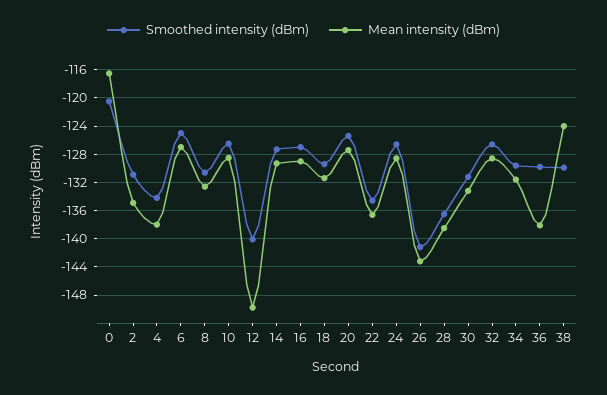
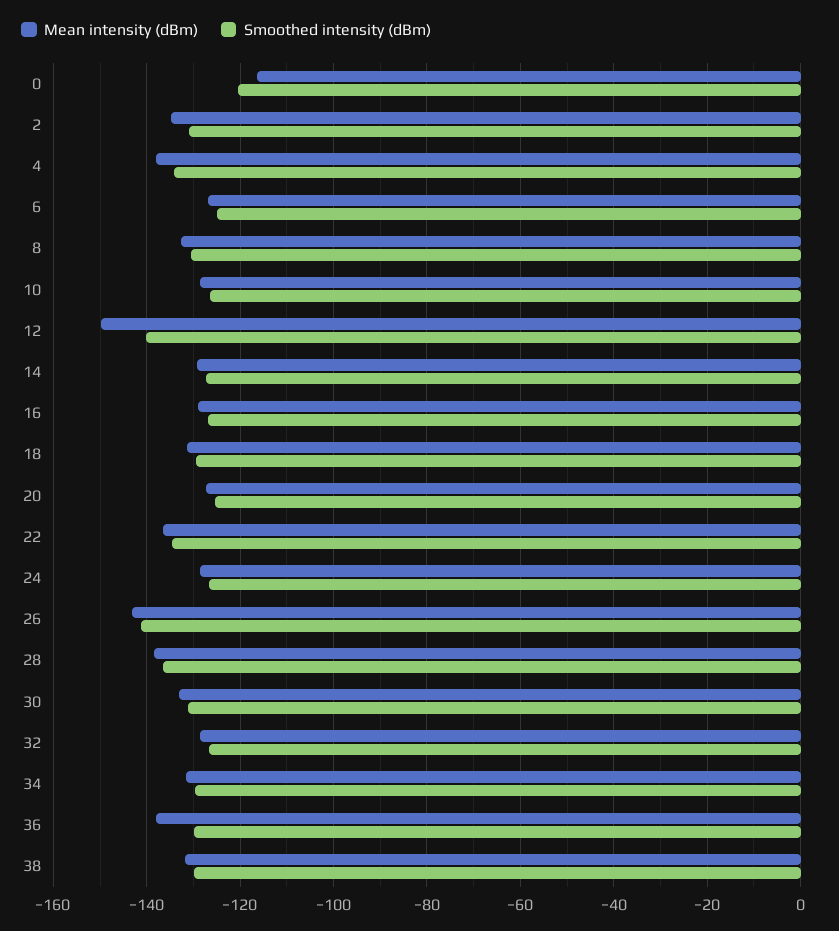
Mean intensity (dBm), 38: -124 -> -132

